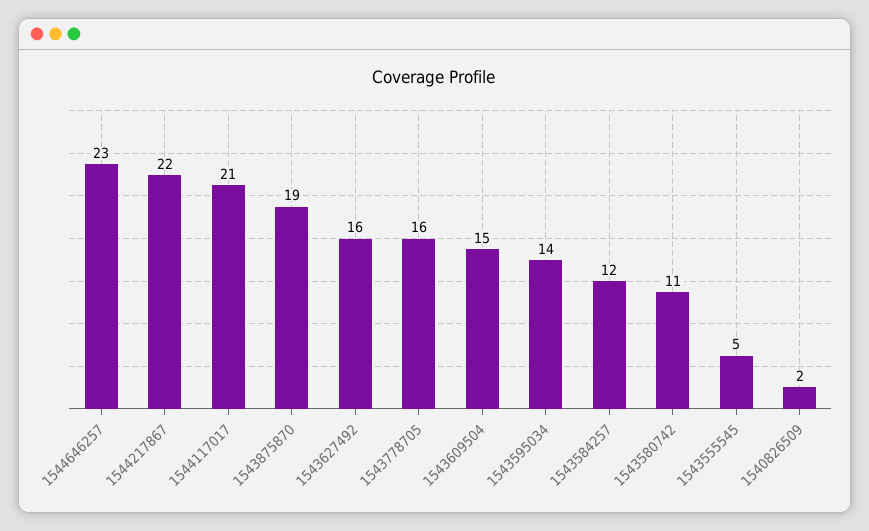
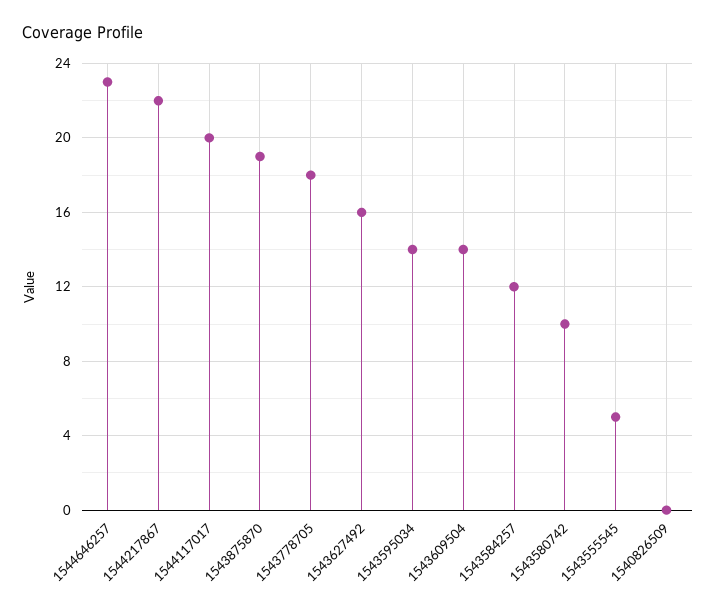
1544117017: 21 -> 20
1543778705: 16 -> 18
1543609504: 15 -> 14
1543580742: 11 -> 10
1540826509: 2 -> 0

